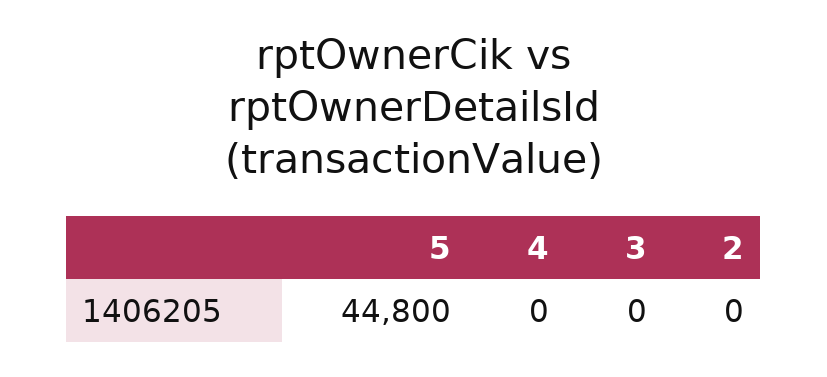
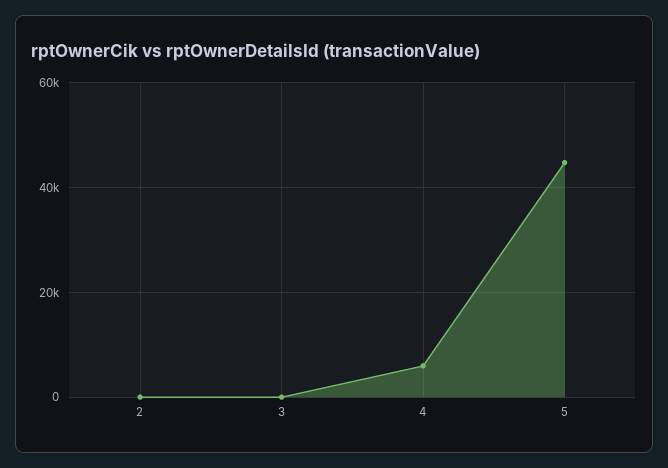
4: 0 -> 6000

